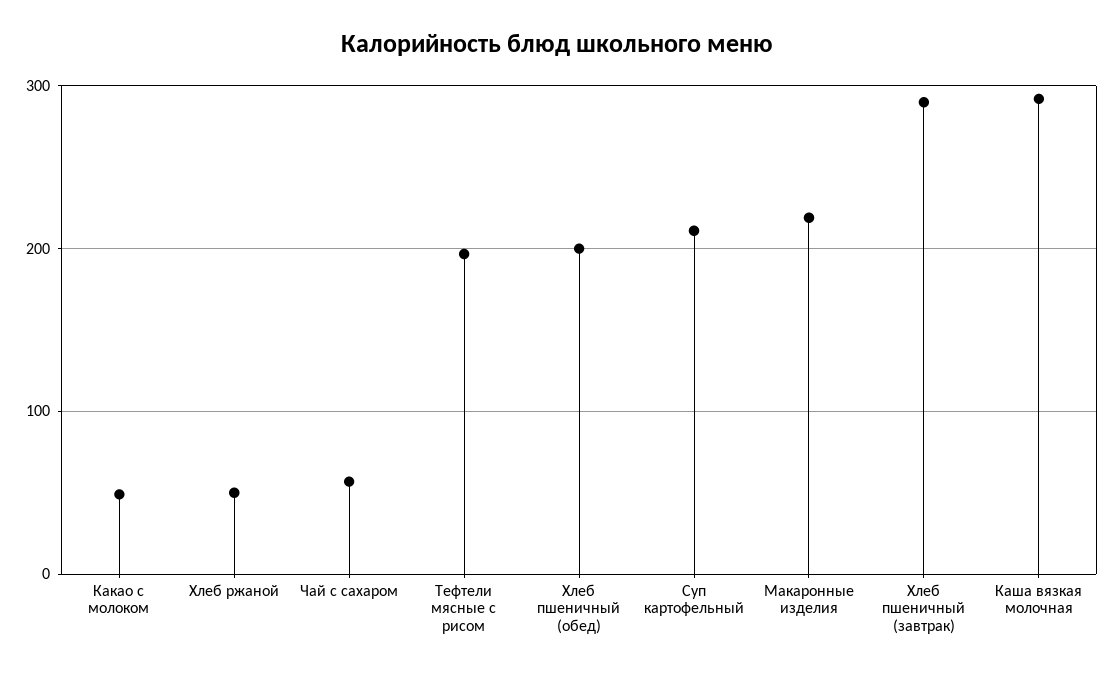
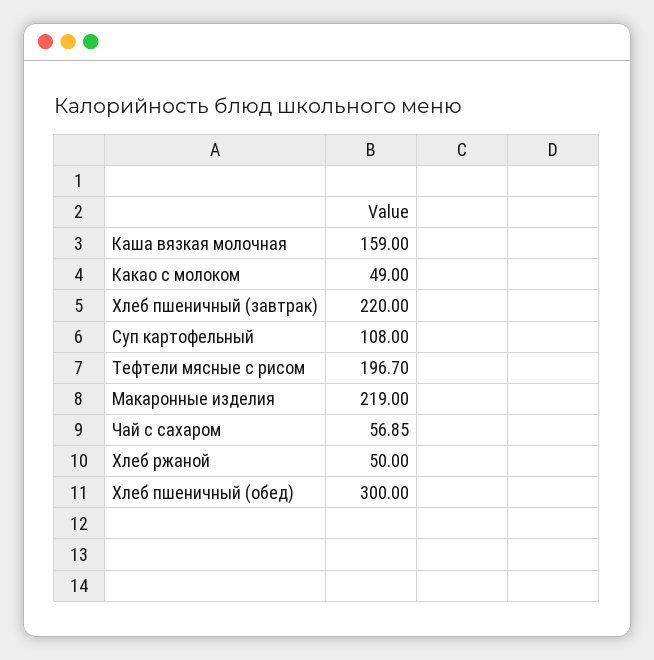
Хлеб пшеничный (обед): 200 -> 300
Суп картофельный: 210 -> 108
Хлеб пшеничный (завтрак): 290 -> 220
Каша вязкая молочная: 290 -> 159

